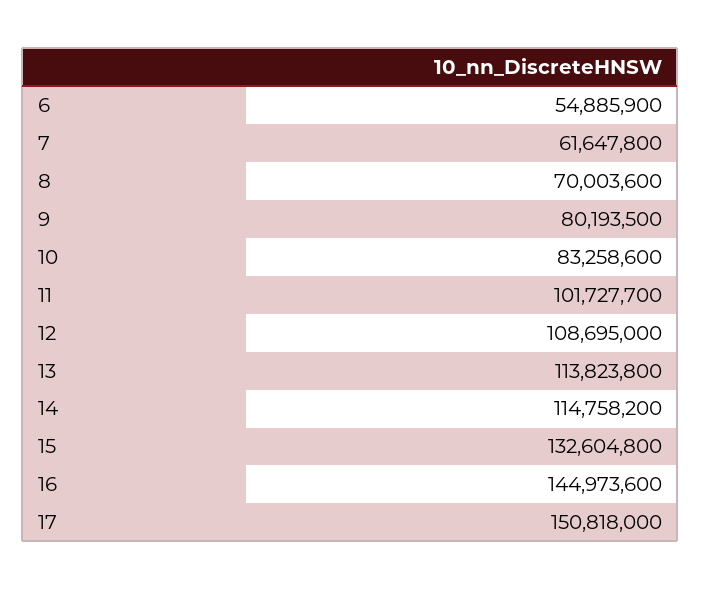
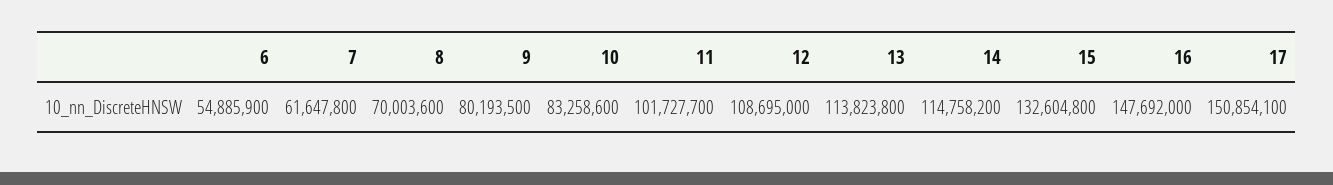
16: 144973600 -> 147692000
17: 150818000 -> 150854100

